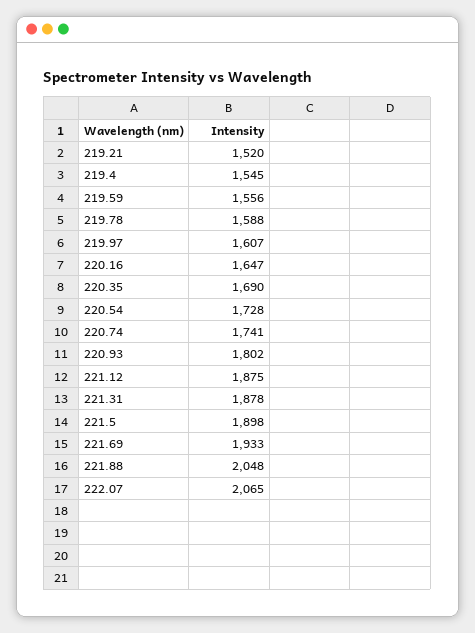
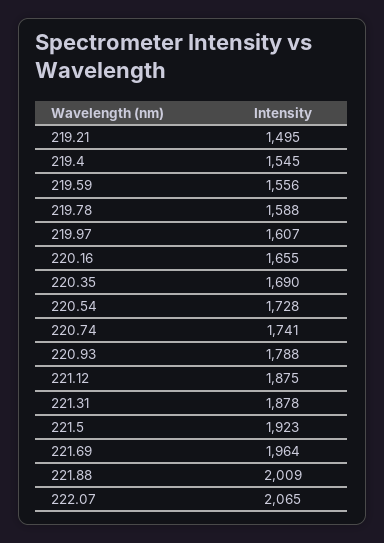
219.21: 1520 -> 1495
220.16: 1647 -> 1655
220.93: 1802 -> 1788
221.5: 1898 -> 1923
221.69: 1933 -> 1964
221.88: 2048 -> 2009

